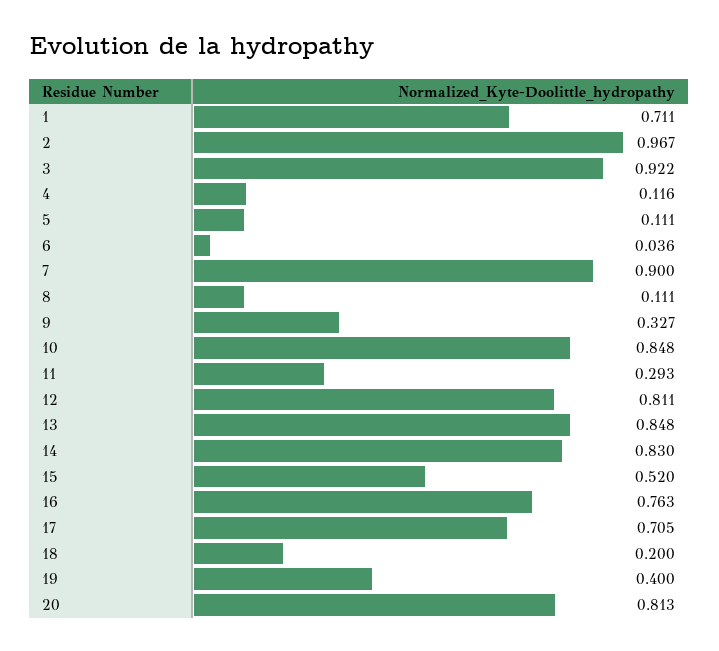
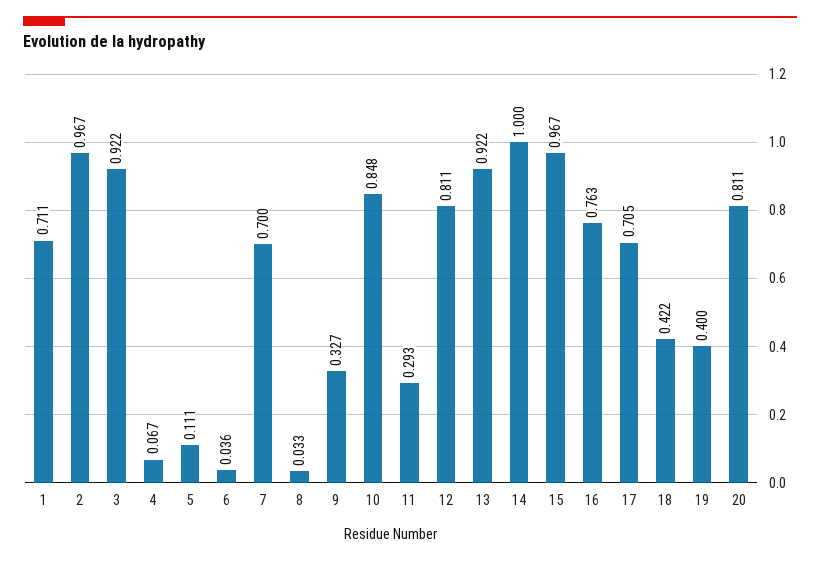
4: 0.116 -> 0.067
7: 0.9 -> 0.7
8: 0.111 -> 0.033
13: 0.848 -> 0.922
14: 0.83 -> 1
15: 0.52 -> 0.967
18: 0.2 -> 0.422
20: 0.813 -> 0.811

